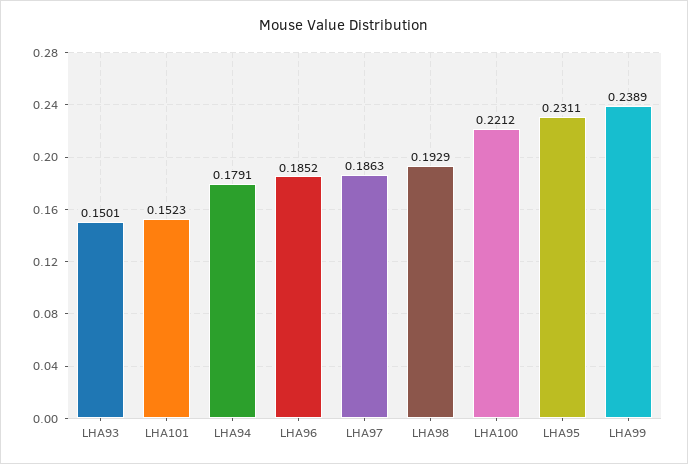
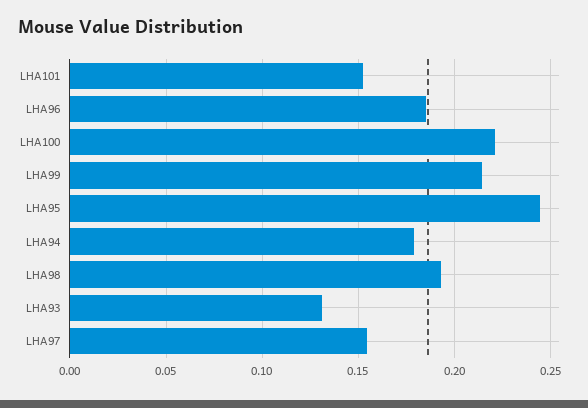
LHA93: 0.1501 -> 0.13
LHA97: 0.1863 -> 0.155
LHA95: 0.2311 -> 0.245
LHA99: 0.2389 -> 0.215

